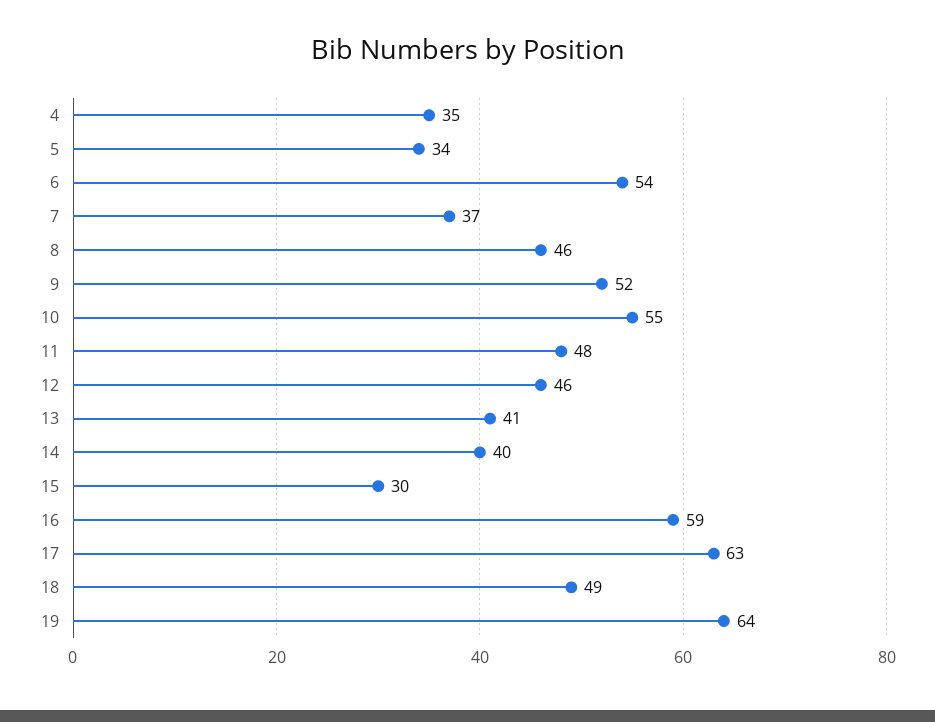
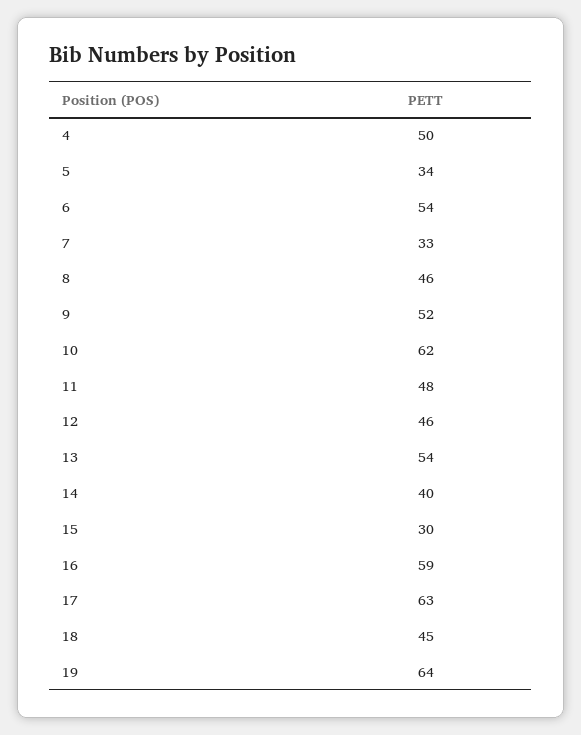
4: 35 -> 50
7: 37 -> 33
10: 55 -> 62
13: 41 -> 54
18: 49 -> 45

